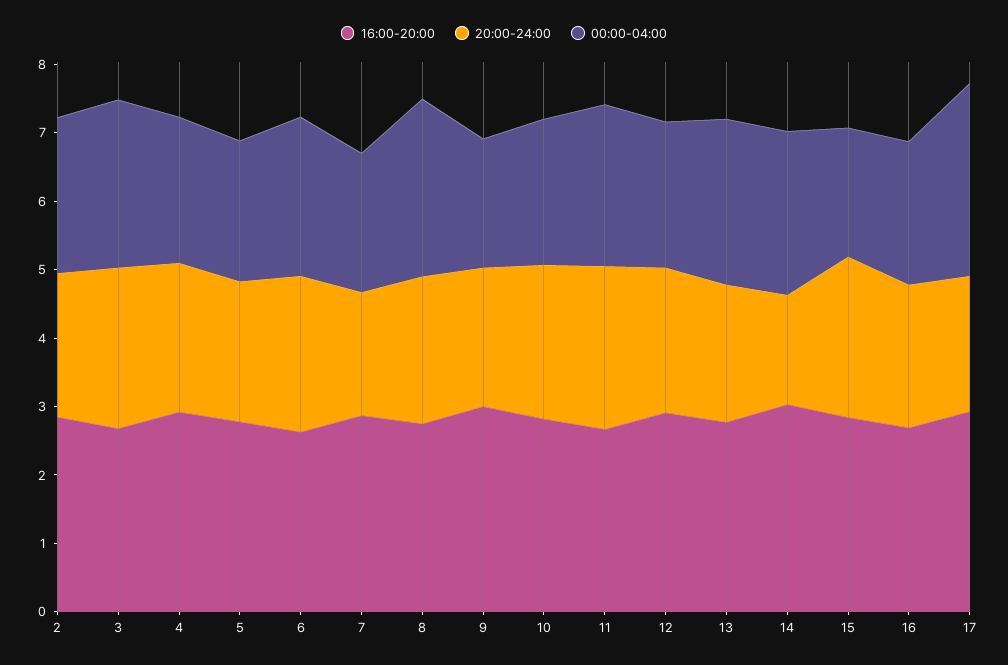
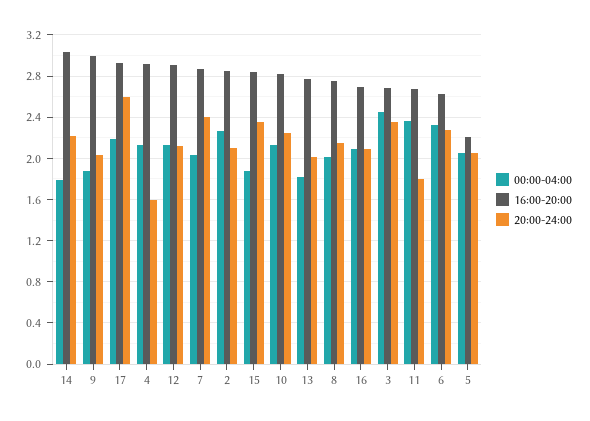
20:00-24:00, 4: 2.2 -> 1.6
16:00-20:00, 5: 2.8 -> 2.2
20:00-24:00, 7: 1.8 -> 2.4
00:00-04:00, 8: 2.6 -> 2
20:00-24:00, 11: 2.4 -> 1.8
00:00-04:00, 13: 2.4 -> 1.8
20:00-24:00, 14: 1.6 -> 2.2
00:00-04:00, 14: 2.4 -> 1.8
20:00-24:00, 17: 2 -> 2.6
00:00-04:00, 17: 2.8 -> 2.2

